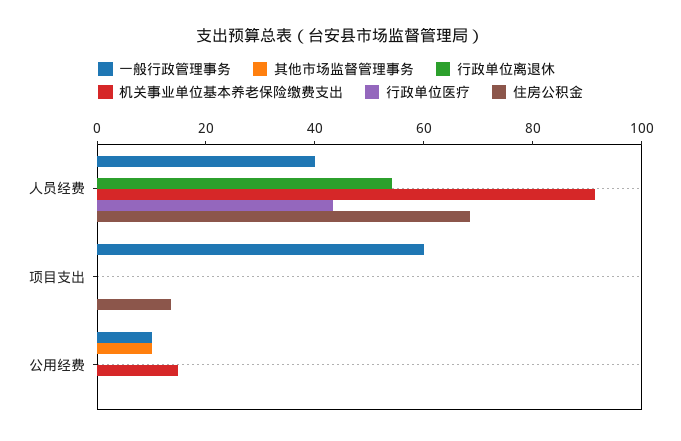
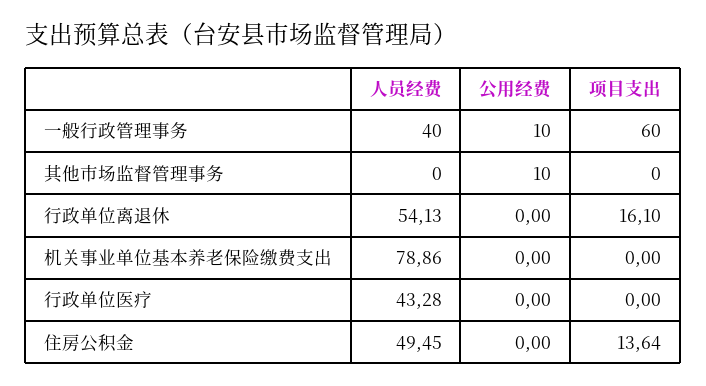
机关事业单位基本养老保险缴费支出, 人员经费: 90 -> 78.86
住房公积金, 人员经费: 70 -> 49.45
行政单位离退休, 项目支出: 0 -> 16.1
机关事业单位基本养老保险缴费支出, 公用经费: 15 -> 0

